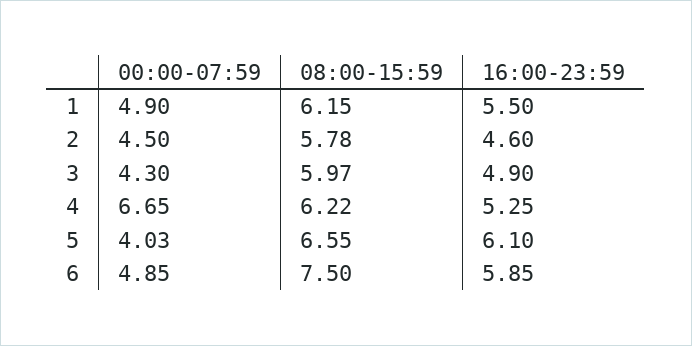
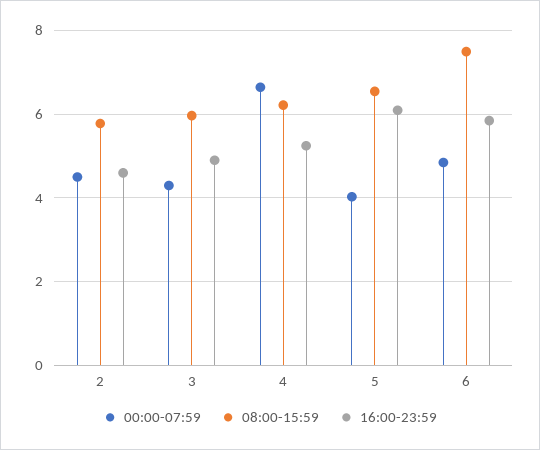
00:00-07:59, 1: 4.9 -> none
08:00-15:59, 1: 6.15 -> none
16:00-23:59, 1: 5.5 -> none

